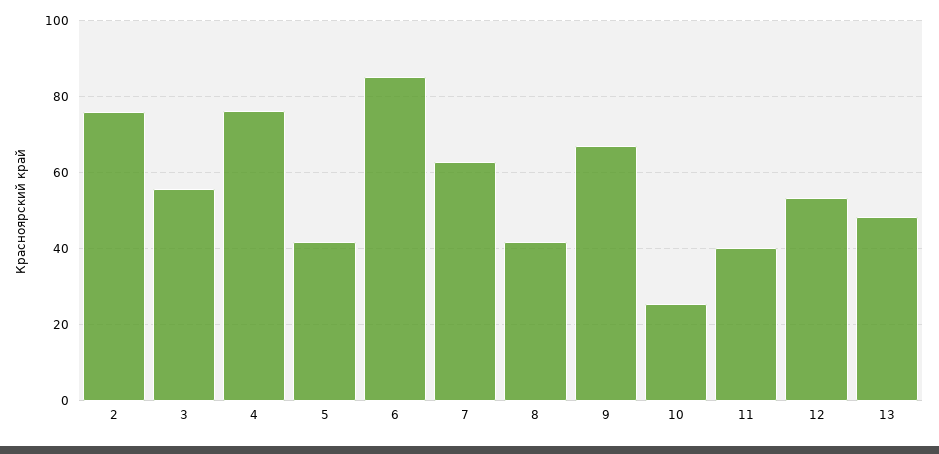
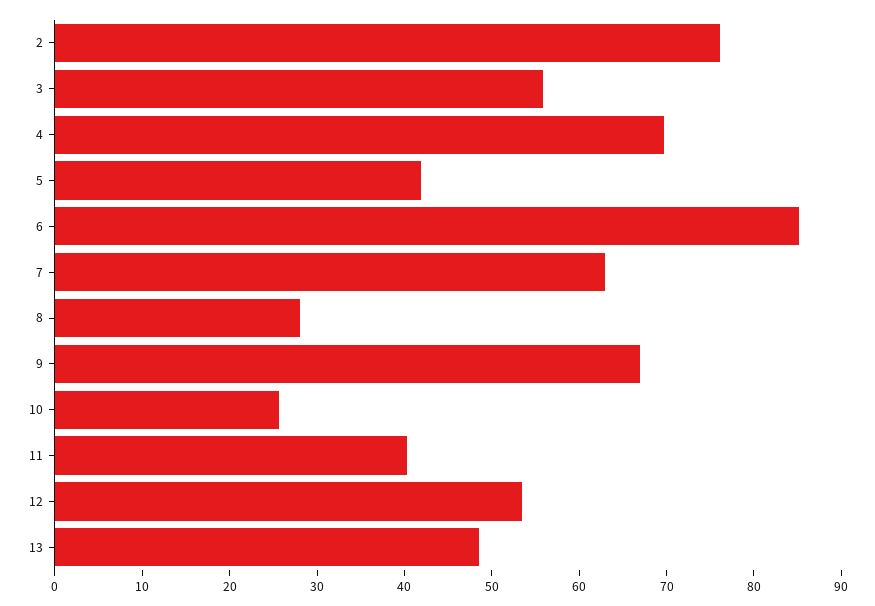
4: 76 -> 70
8: 42 -> 28

